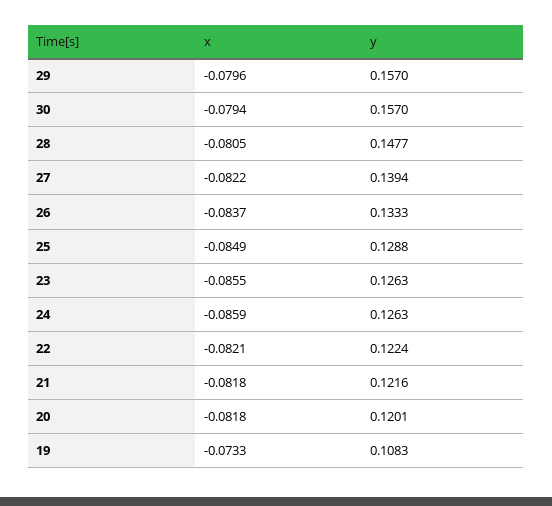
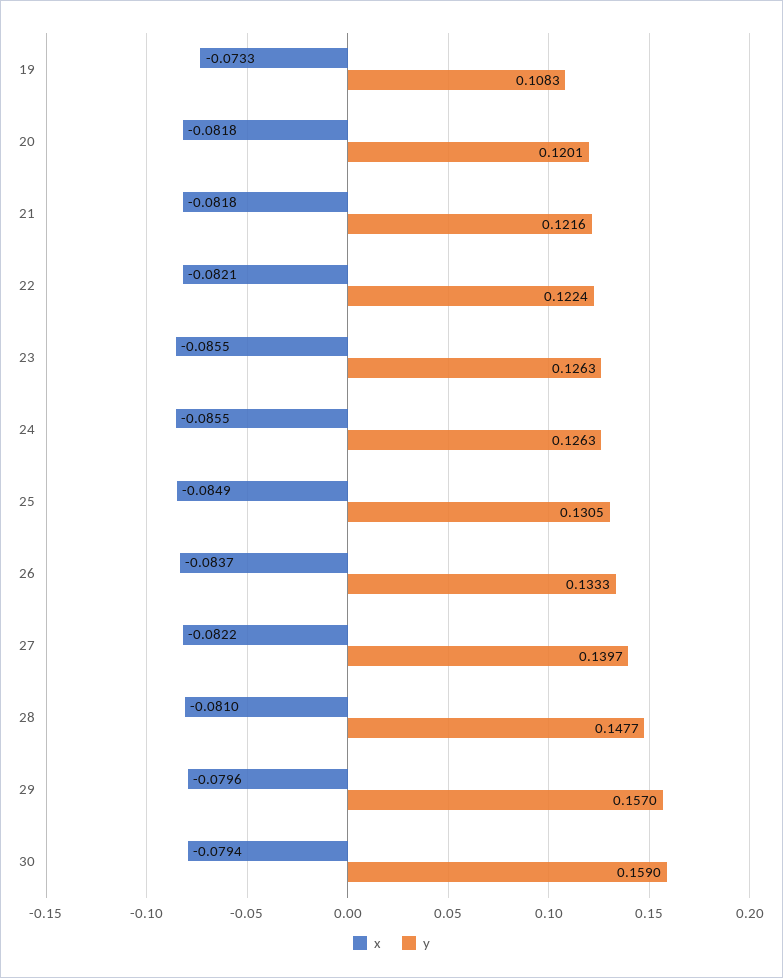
y, 30: 0.157 -> 0.159
x, 28: -0.0805 -> -0.081
y, 27: 0.1394 -> 0.1397
y, 25: 0.1288 -> 0.1305
x, 24: -0.0859 -> -0.0855

